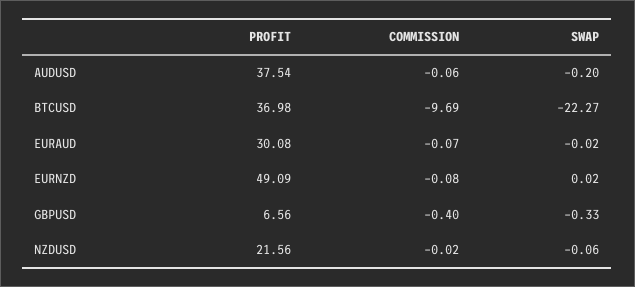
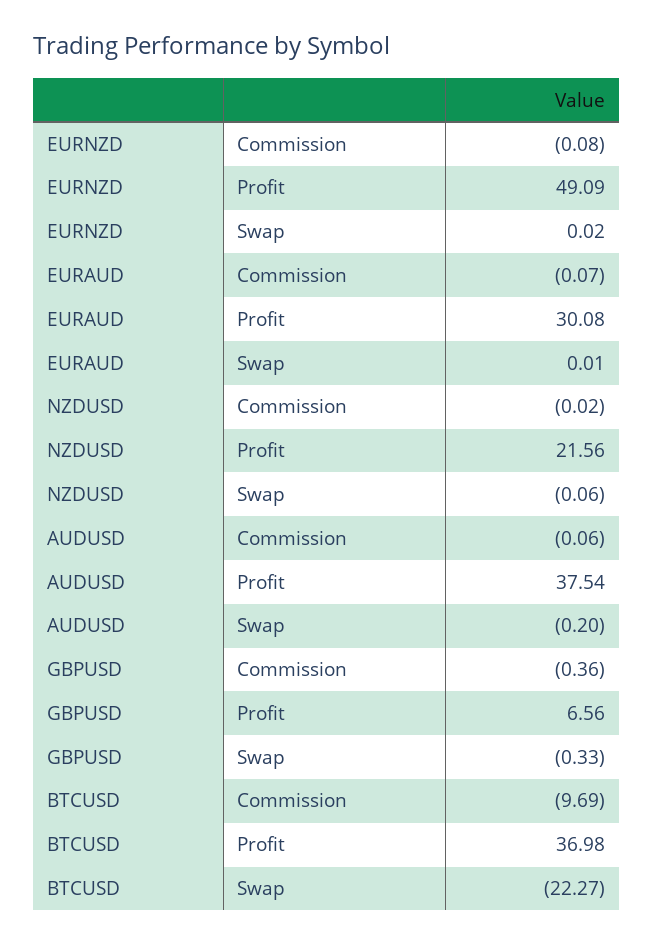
SWAP, EURAUD: -0.02 -> 0.01
COMMISSION, GBPUSD: -0.4 -> -0.36

